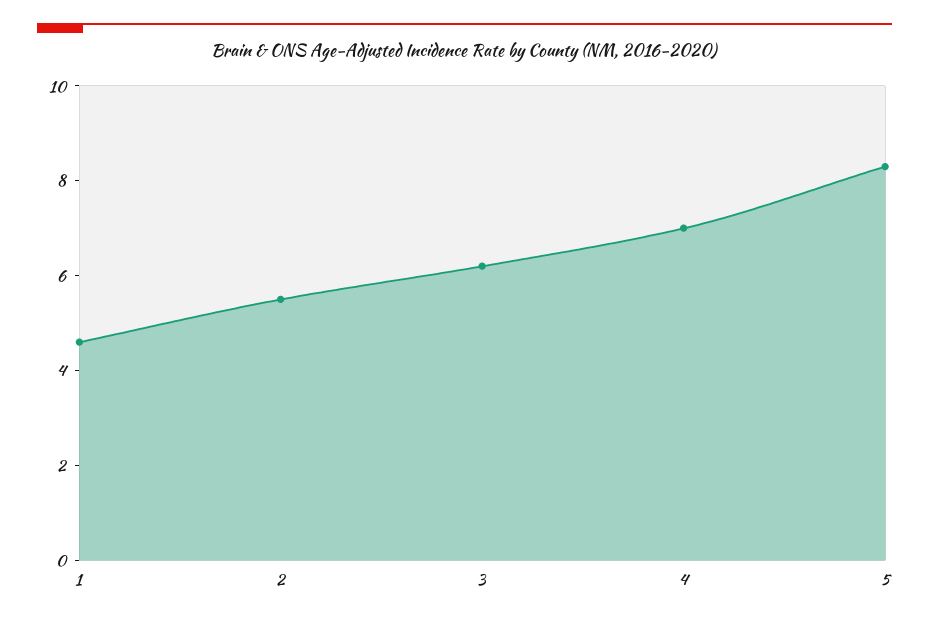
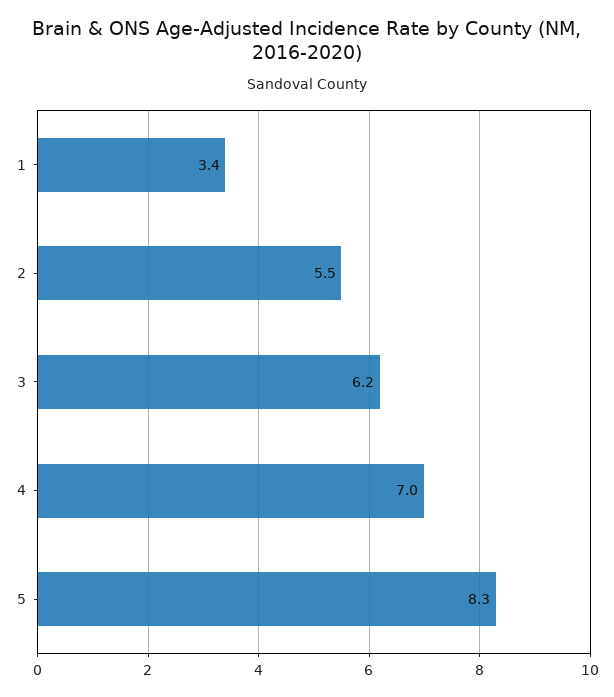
1: 4.5 -> 3.4

